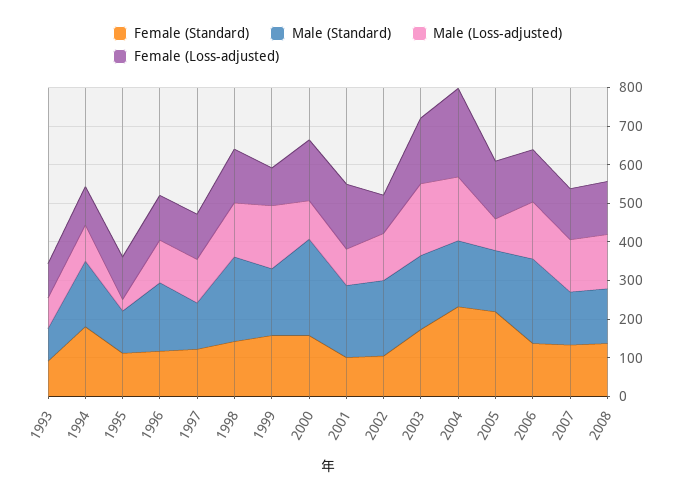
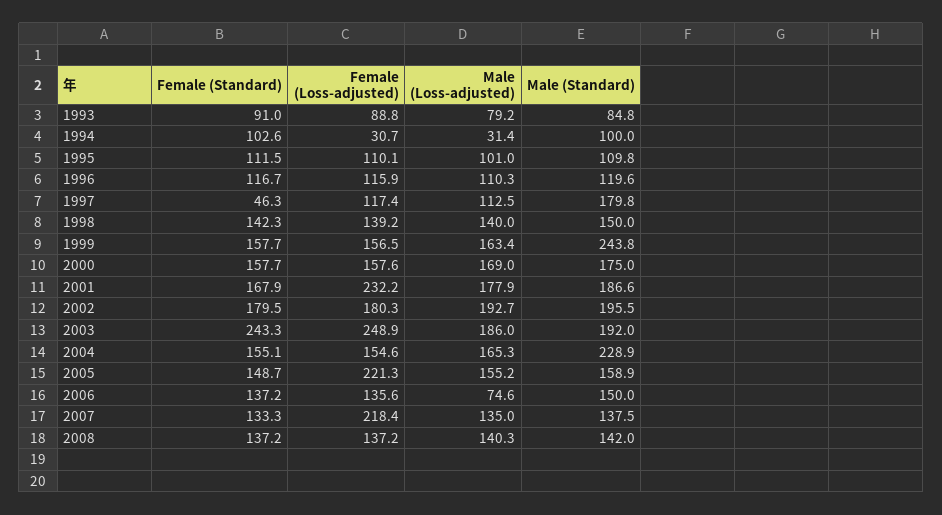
Female (Standard), 1994: 175 -> 102.6
Male (Standard), 1994: 175 -> 100
Male (Loss-adjusted), 1994: 100 -> 31.4
Female (Loss-adjusted), 1994: 100 -> 30.7
Male (Loss-adjusted), 1995: 25 -> 101
Male (Standard), 1996: 175 -> 119.6
Female (Standard), 1997: 125 -> 46.3
Male (Standard), 1997: 125 -> 179.8
Male (Standard), 1998: 225 -> 150
Male (Standard), 1999: 175 -> 243.8
Female (Loss-adjusted), 1999: 100 -> 156.5
Male (Standard), 2000: 250 -> 175
Male (Loss-adjusted), 2000: 100 -> 169
Female (Standard), 2001: 100 -> 167.9
Male (Loss-adjusted), 2001: 100 -> 177.9
Female (Loss-adjusted), 2001: 175 -> 232.2
Female (Standard), 2002: 100 -> 179.5
Male (Loss-adjusted), 2002: 125 -> 192.7
Female (Loss-adjusted), 2002: 100 -> 180.3
Female (Standard), 2003: 175 -> 243.3
Female (Loss-adjusted), 2003: 175 -> 248.9
Female (Standard), 2004: 225 -> 155.1
Male (Standard), 2004: 175 -> 228.9
Female (Loss-adjusted), 2004: 225 -> 154.6
Female (Standard), 2005: 225 -> 148.7
Male (Loss-adjusted), 2005: 75 -> 155.2
Female (Loss-adjusted), 2005: 150 -> 221.3
Male (Standard), 2006: 225 -> 150
Male (Loss-adjusted), 2006: 150 -> 74.6
Female (Loss-adjusted), 2007: 125 -> 218.4

